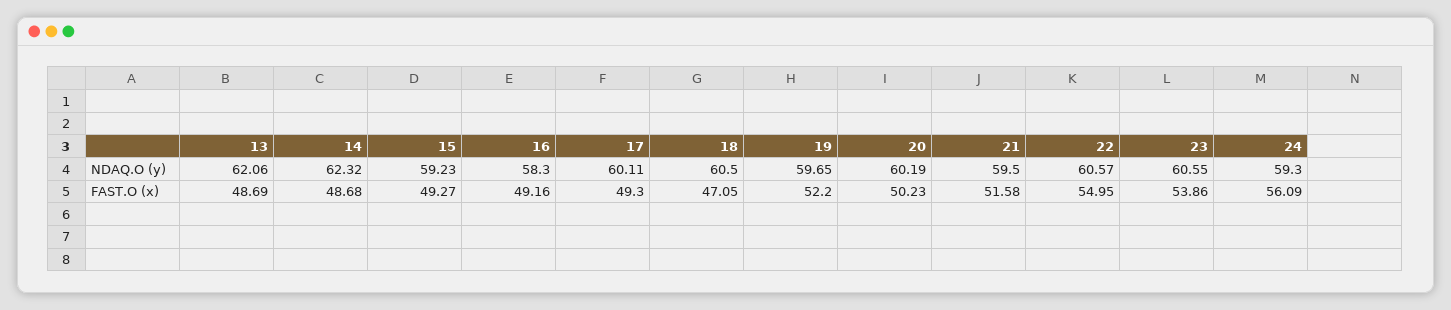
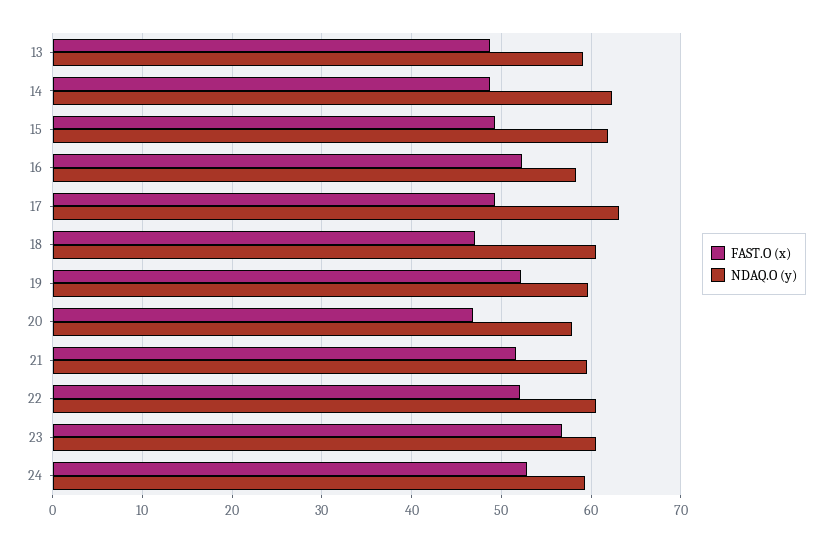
NDAQ.O (y), 13: 62.06 -> 59
NDAQ.O (y), 15: 59.23 -> 62
NDAQ.O (y), 17: 60.11 -> 63
NDAQ.O (y), 20: 60.19 -> 58
FAST.O (x), 16: 49.16 -> 52
FAST.O (x), 20: 50.23 -> 47
FAST.O (x), 22: 54.95 -> 52
FAST.O (x), 23: 53.86 -> 57
FAST.O (x), 24: 56.09 -> 53

